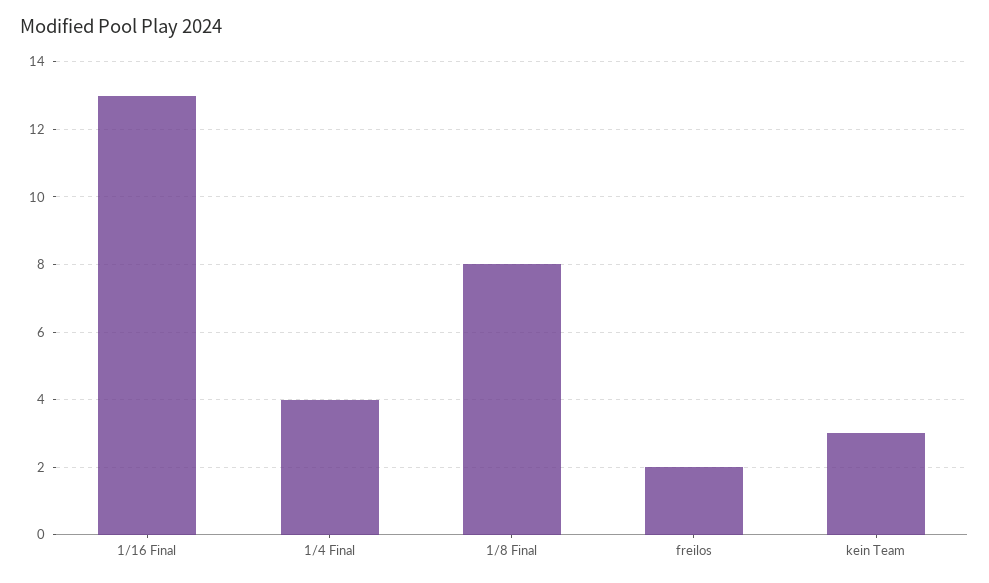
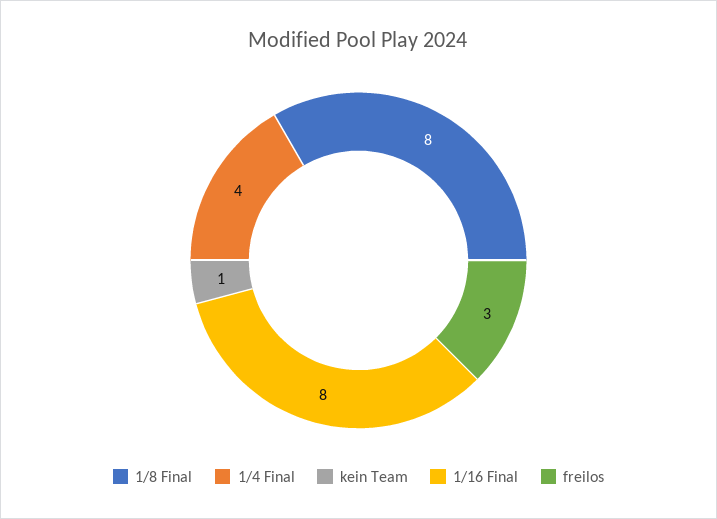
1/16 Final: 13 -> 8
freilos: 2 -> 3
kein Team: 3 -> 1

